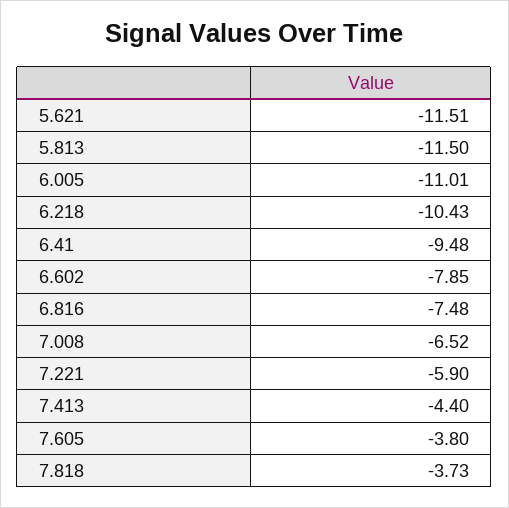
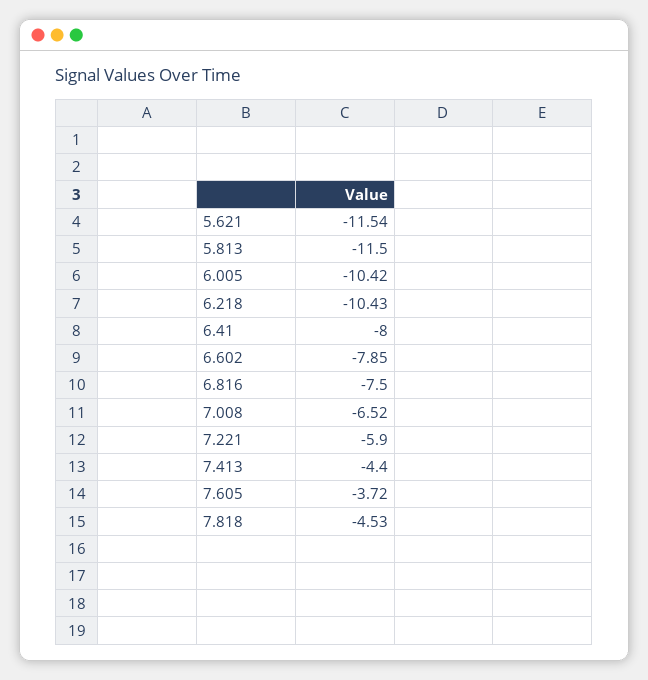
5.621: -11.51 -> -11.54
6.005: -11.01 -> -10.42
6.41: -9.48 -> -8
6.816: -7.48 -> -7.5
7.605: -3.8 -> -3.72
7.818: -3.73 -> -4.53

